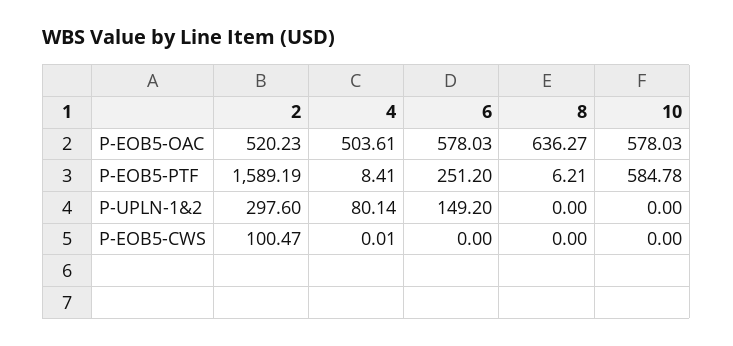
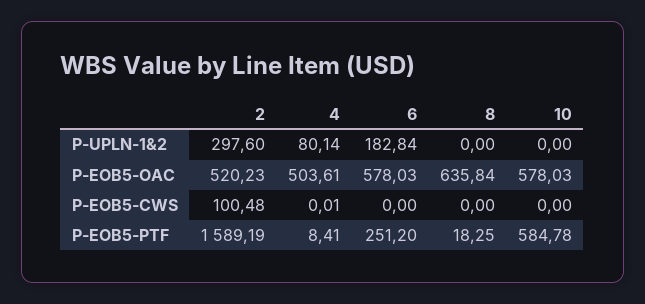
8, P-EOB5-OAC: 636.27 -> 635.84
8, P-EOB5-PTF: 6.21 -> 18.25
6, P-UPLN-1&2: 149.2 -> 182.84
2, P-EOB5-CWS: 100.47 -> 100.48

